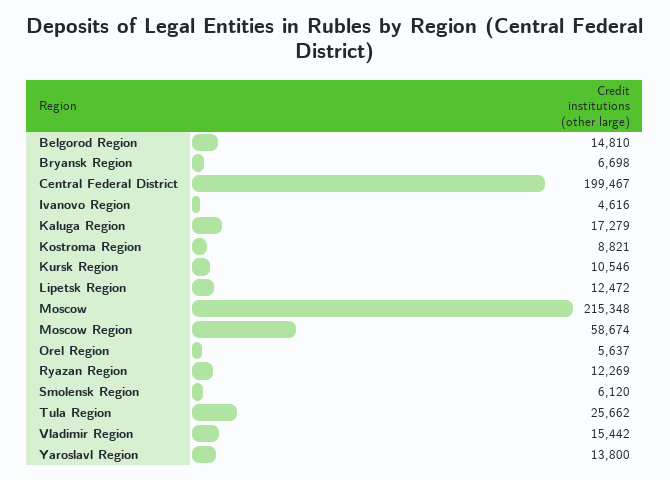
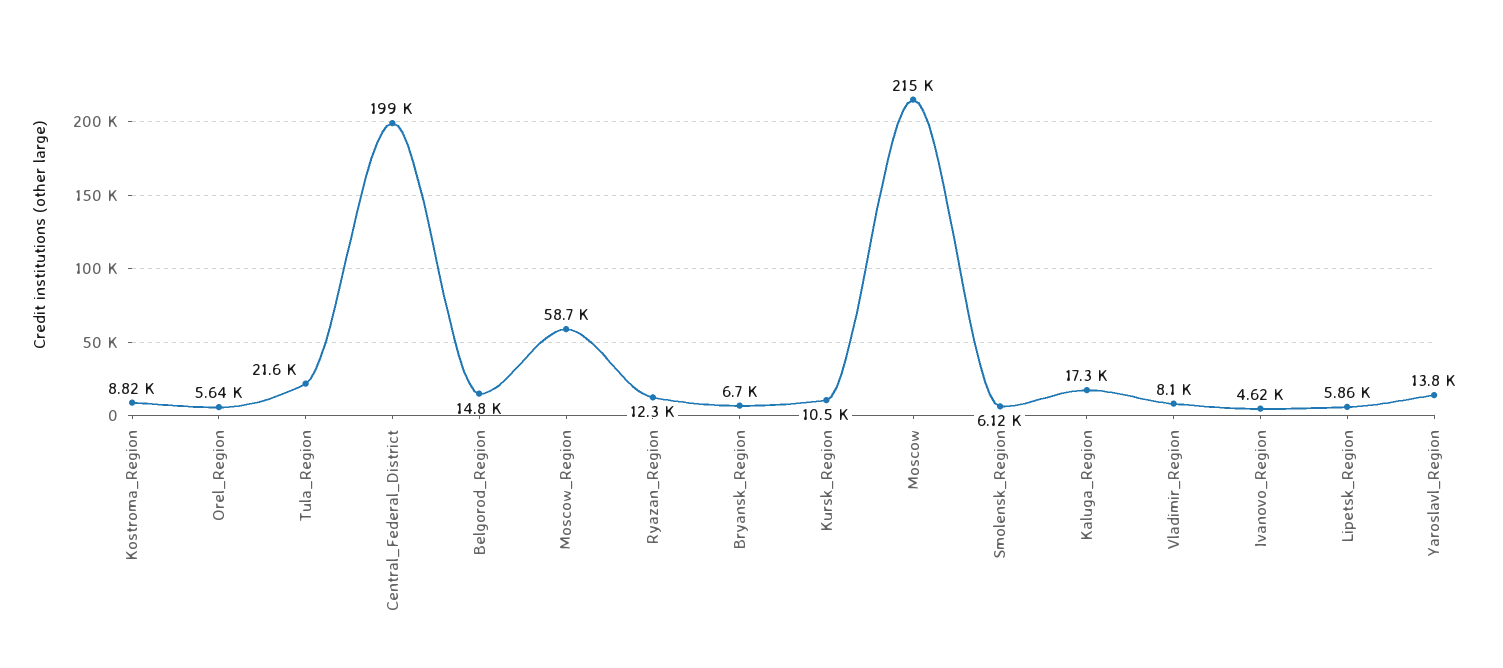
Lipetsk Region: 12472 -> 5860
Tula Region: 25662 -> 21600
Vladimir Region: 15442 -> 8100

